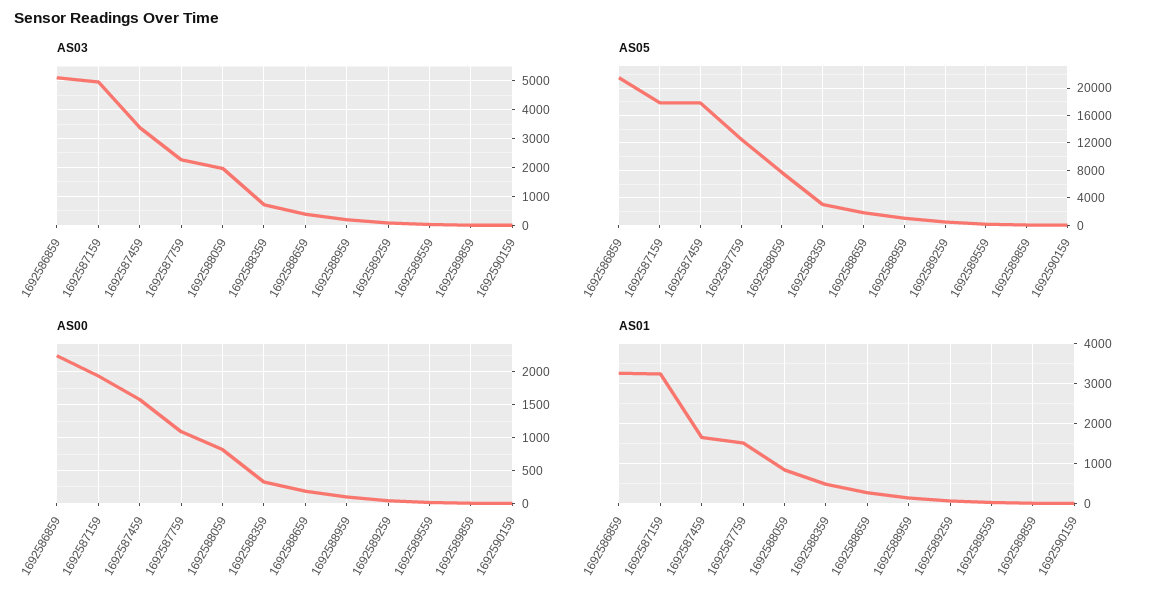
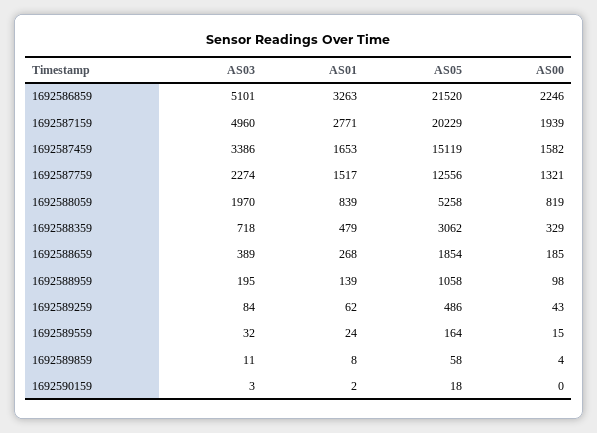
AS05, 1692587159: 18000 -> 20229
AS05, 1692587459: 18000 -> 15119
AS05, 1692588059: 8000 -> 5258
AS00, 1692587759: 1100 -> 1321
AS01, 1692587159: 3200 -> 2771

